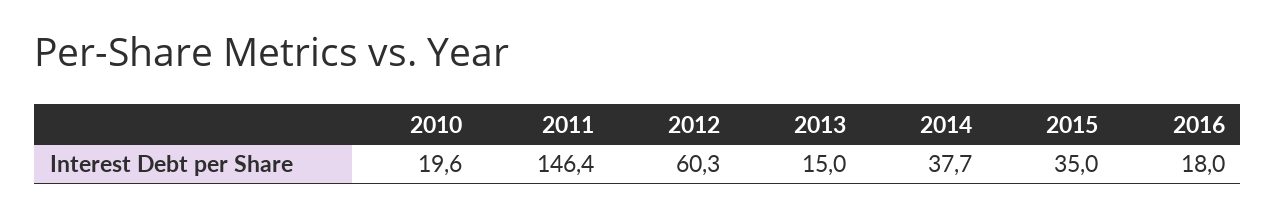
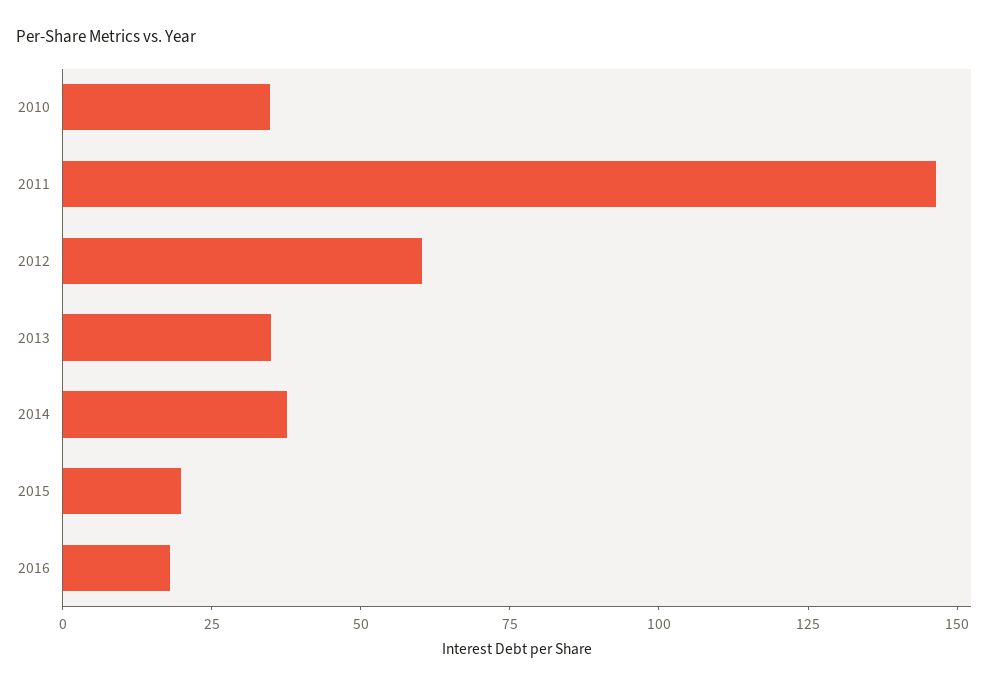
2010: 19.6 -> 35
2013: 15 -> 35
2015: 35 -> 20

